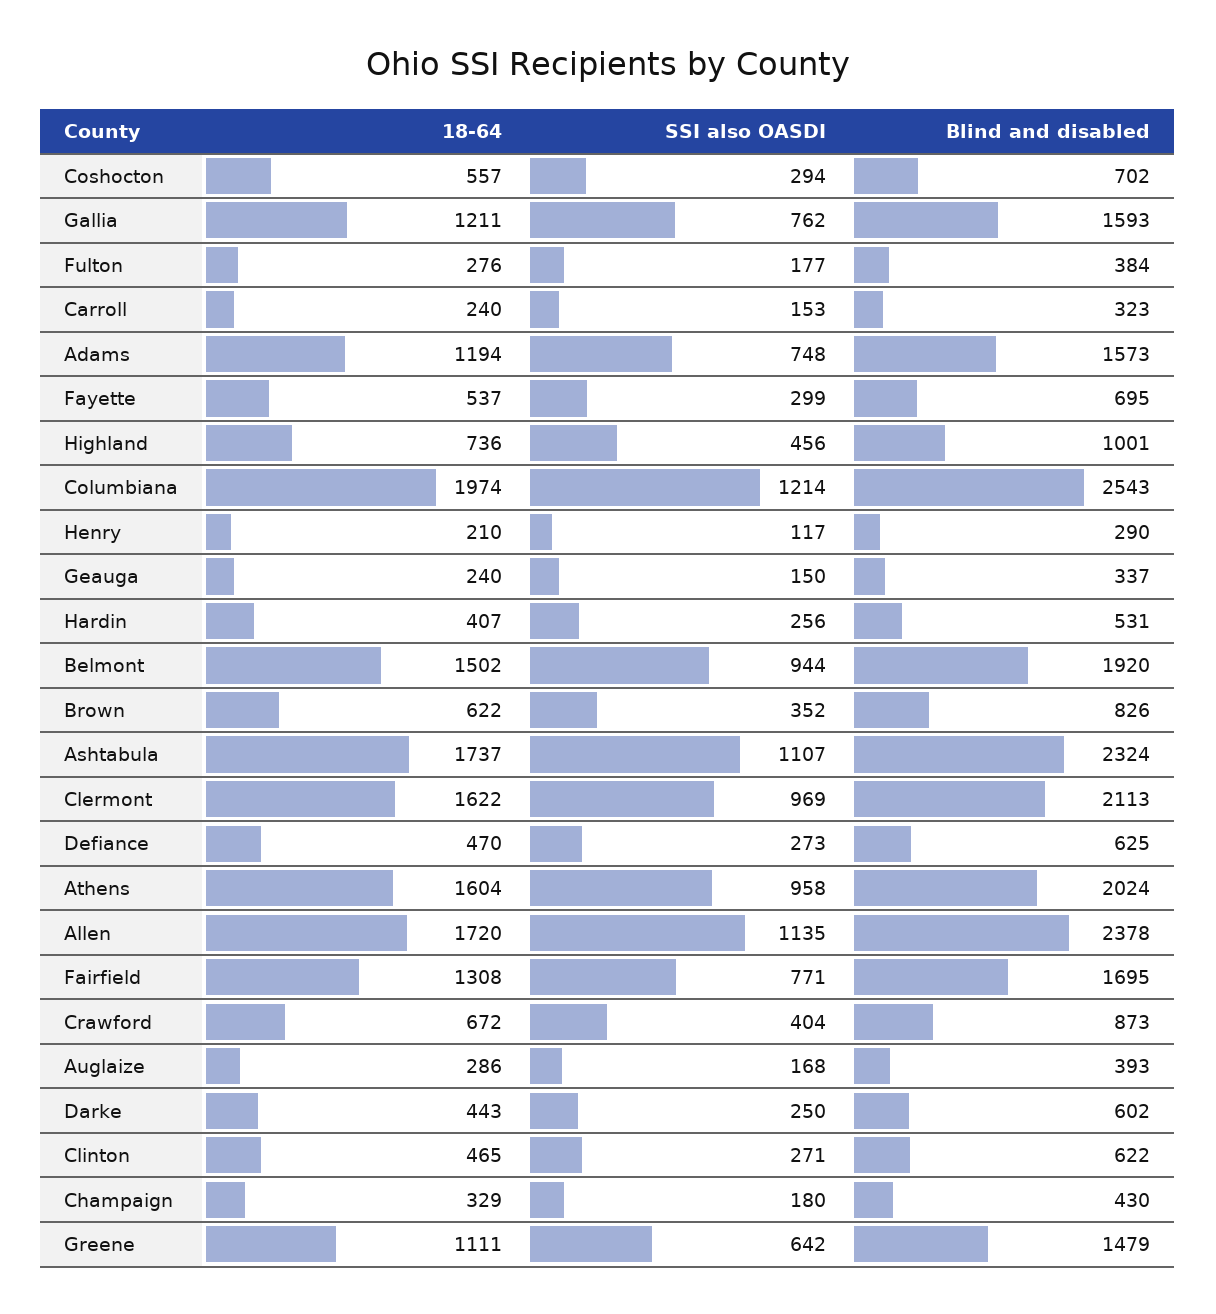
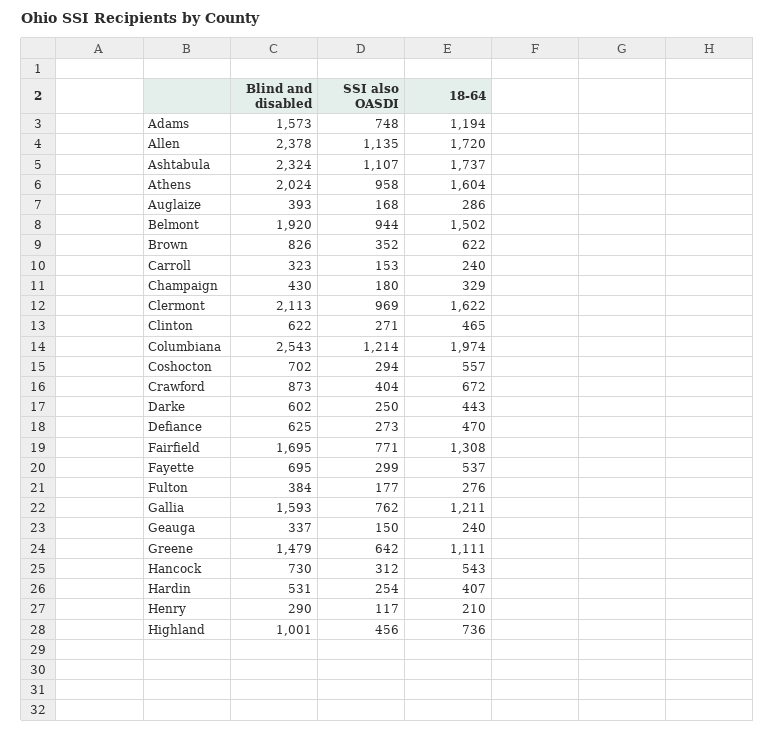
SSI also OASDI, Hardin: 256 -> 254
Blind and disabled, Hancock: none -> 730
SSI also OASDI, Hancock: none -> 312
18-64, Hancock: none -> 543

